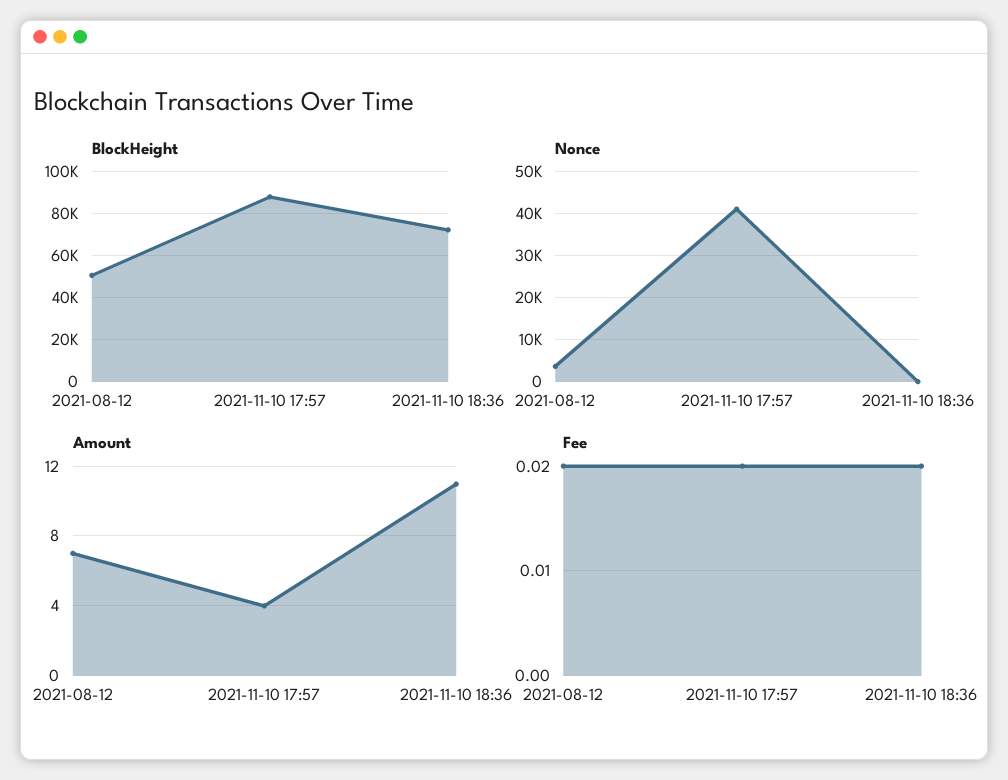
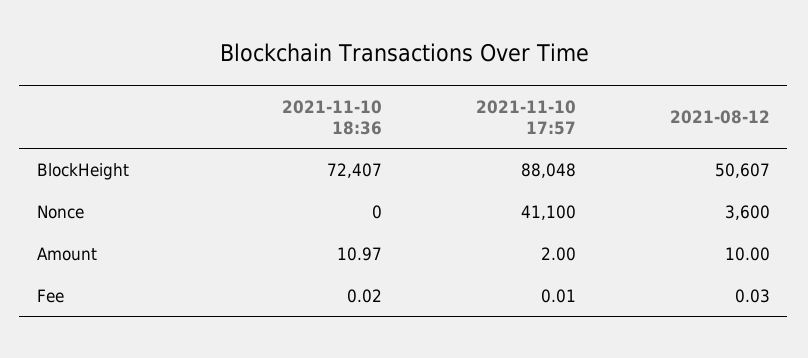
Amount, 2021-08-12: 7 -> 10
Amount, 2021-11-10 17:57: 4 -> 2
Fee, 2021-08-12: 0.02 -> 0.03
Fee, 2021-11-10 17:57: 0.02 -> 0.01

